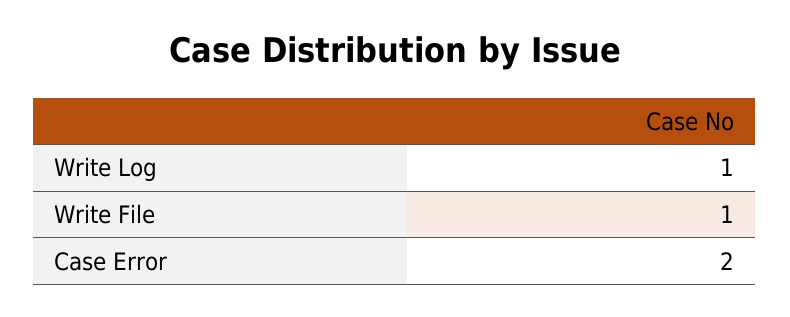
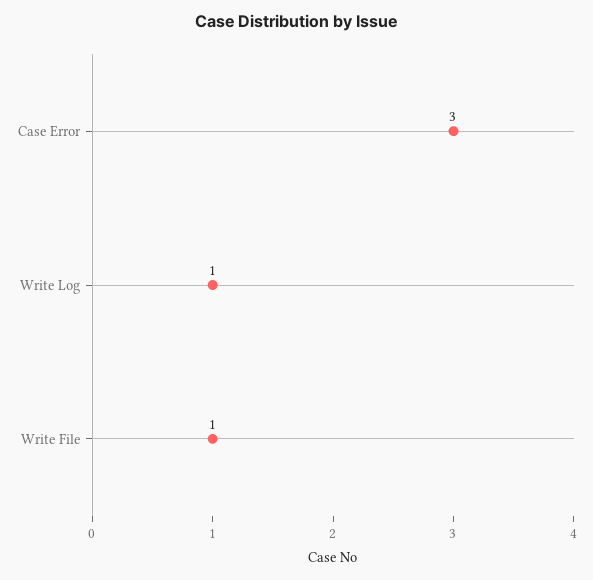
Case Error: 2 -> 3

